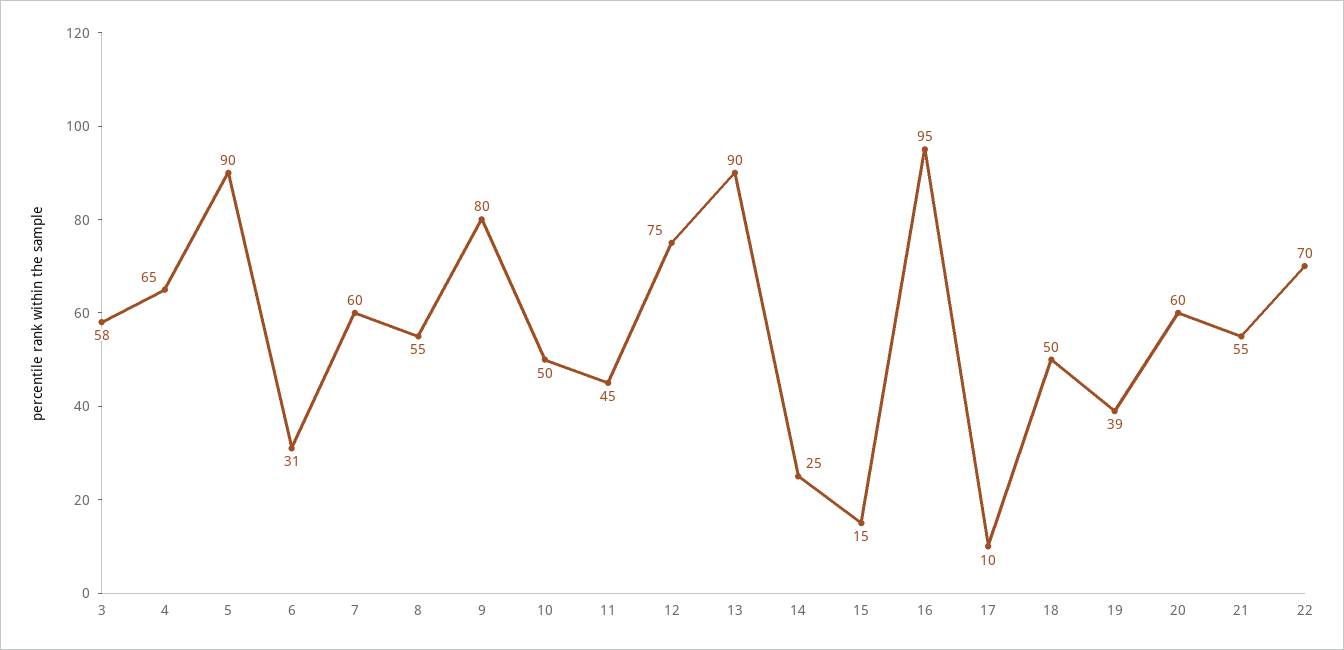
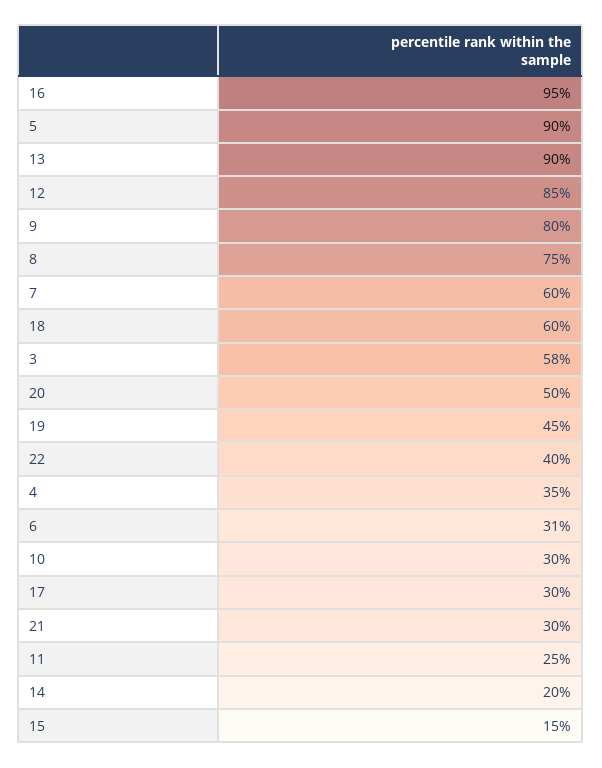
4: 65 -> 35
8: 55 -> 75
10: 50 -> 30
11: 45 -> 25
12: 75 -> 85
14: 25 -> 20
17: 10 -> 30
18: 50 -> 60
19: 39 -> 45
20: 60 -> 50
21: 55 -> 30
22: 70 -> 40

